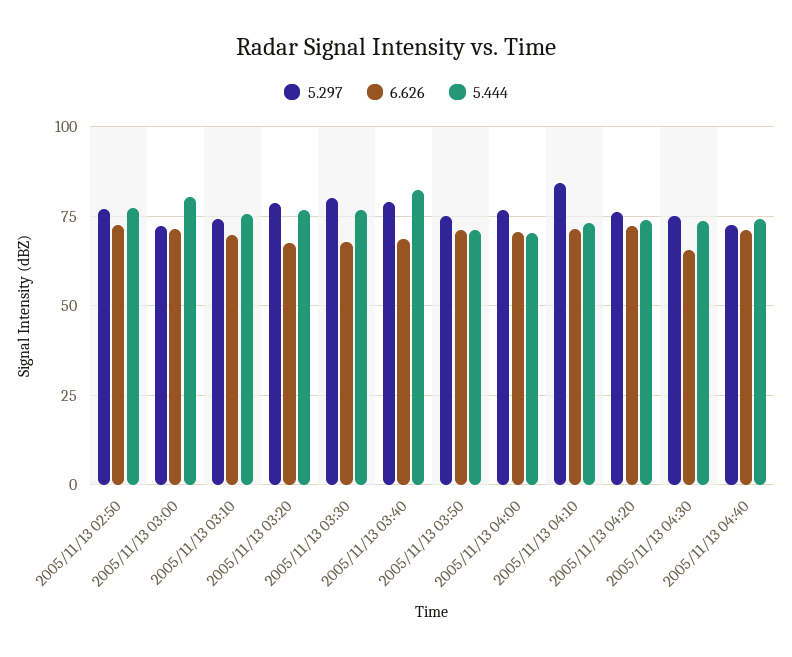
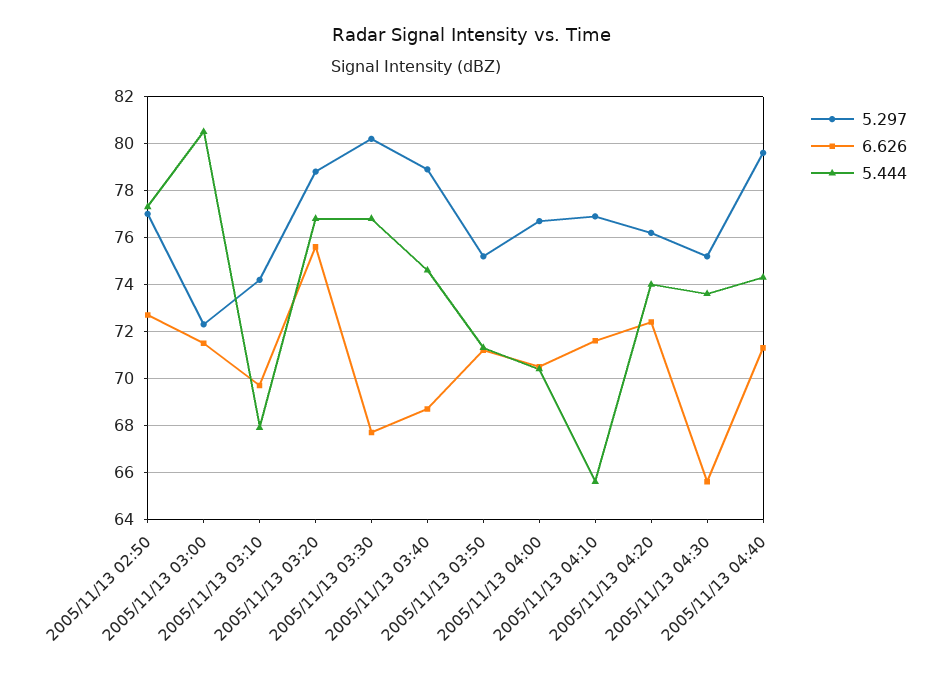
5.444, 2005/11/13 03:10: 75 -> 68
6.626, 2005/11/13 03:20: 67.5 -> 75.5
5.444, 2005/11/13 03:40: 82.5 -> 74.5
5.297, 2005/11/13 04:10: 85 -> 77
5.444, 2005/11/13 04:10: 72.5 -> 65.5
5.297, 2005/11/13 04:40: 72.5 -> 79.5

